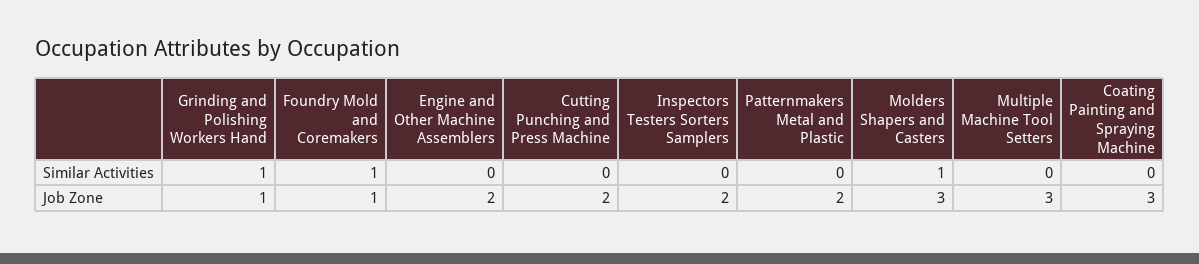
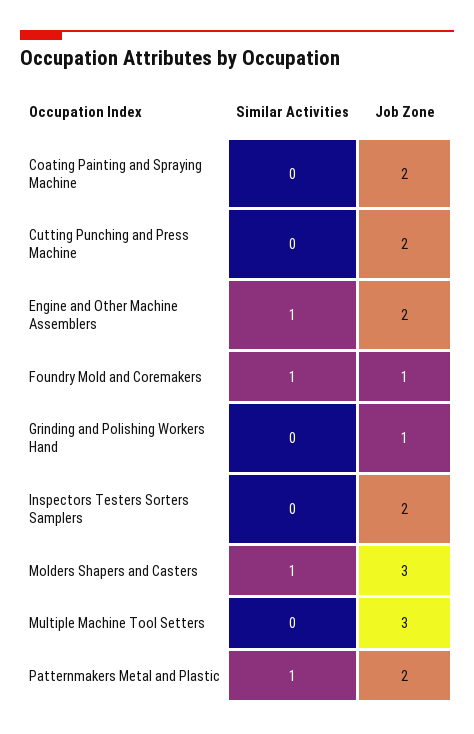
Grinding and Polishing Workers Hand, Similar Activities: 1 -> 0
Engine and Other Machine Assemblers, Similar Activities: 0 -> 1
Patternmakers Metal and Plastic, Similar Activities: 0 -> 1
Coating Painting and Spraying Machine, Job Zone: 3 -> 2

